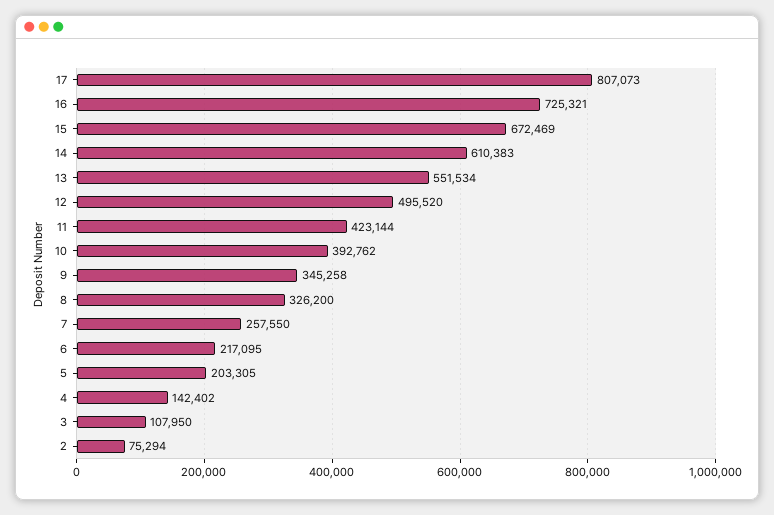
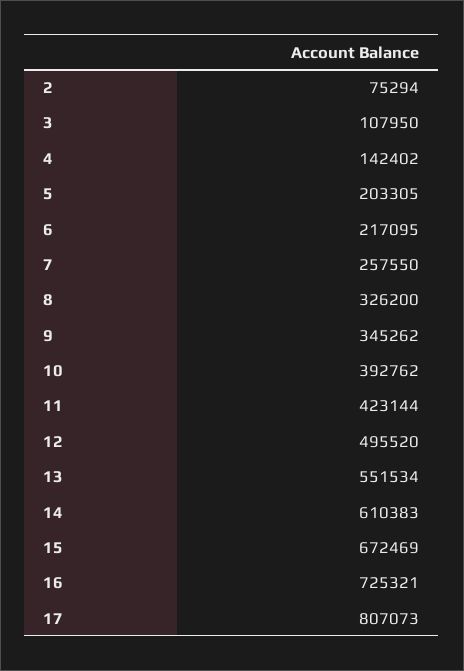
9: 345258 -> 345262

